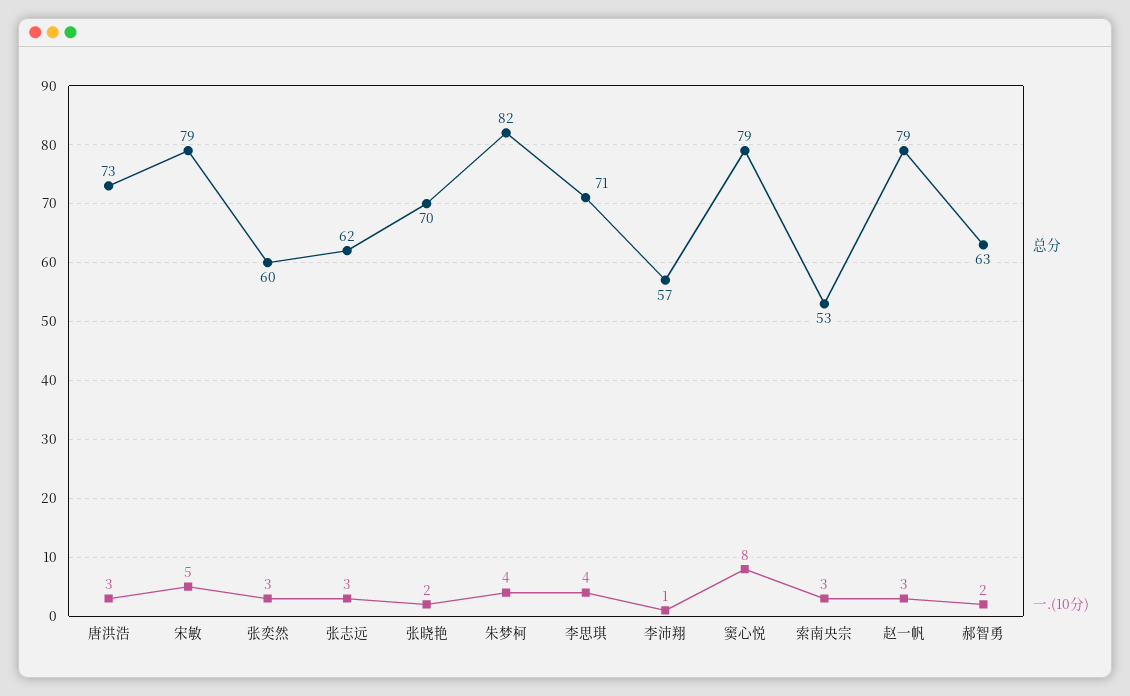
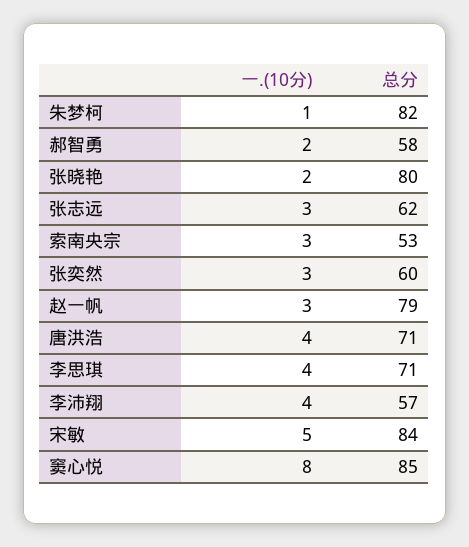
总分, 唐洪浩: 73 -> 71
一.(10分), 唐洪浩: 3 -> 4
总分, 宋敏: 79 -> 84
总分, 张晓艳: 70 -> 80
一.(10分), 朱梦柯: 4 -> 1
一.(10分), 李沛翔: 1 -> 4
总分, 窦心悦: 79 -> 85
总分, 郝智勇: 63 -> 58

